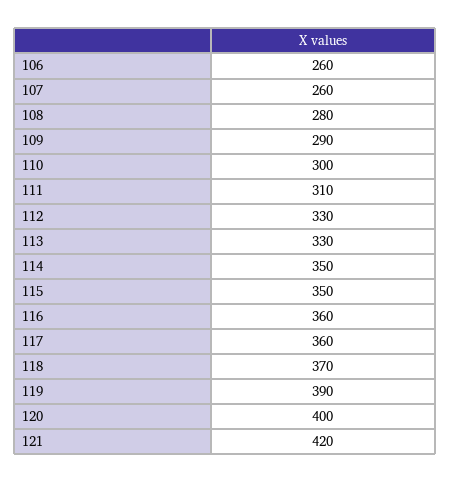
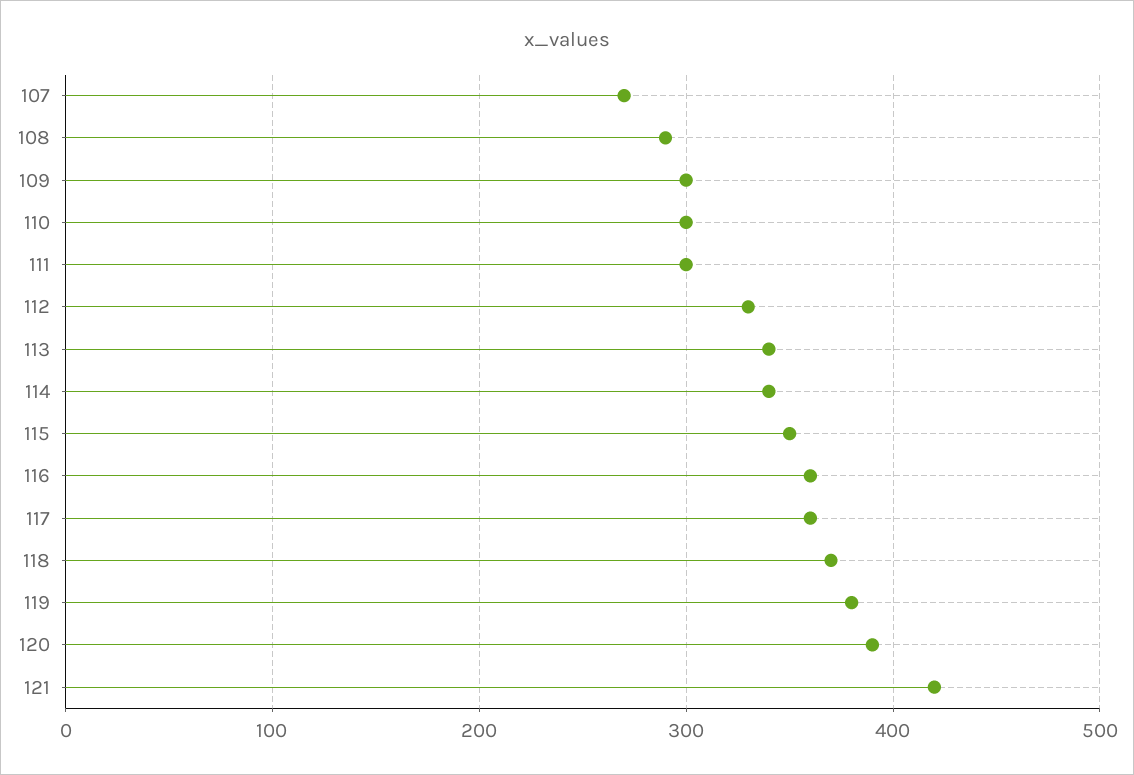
106: 260 -> none
107: 260 -> 270
108: 280 -> 290
109: 290 -> 300
111: 310 -> 300
113: 330 -> 340
114: 350 -> 340
119: 390 -> 380
120: 400 -> 390

